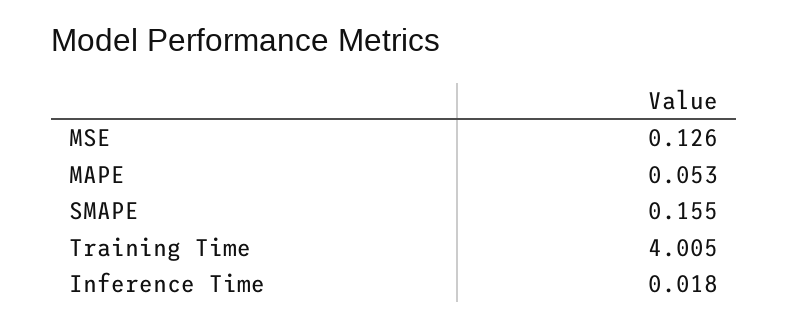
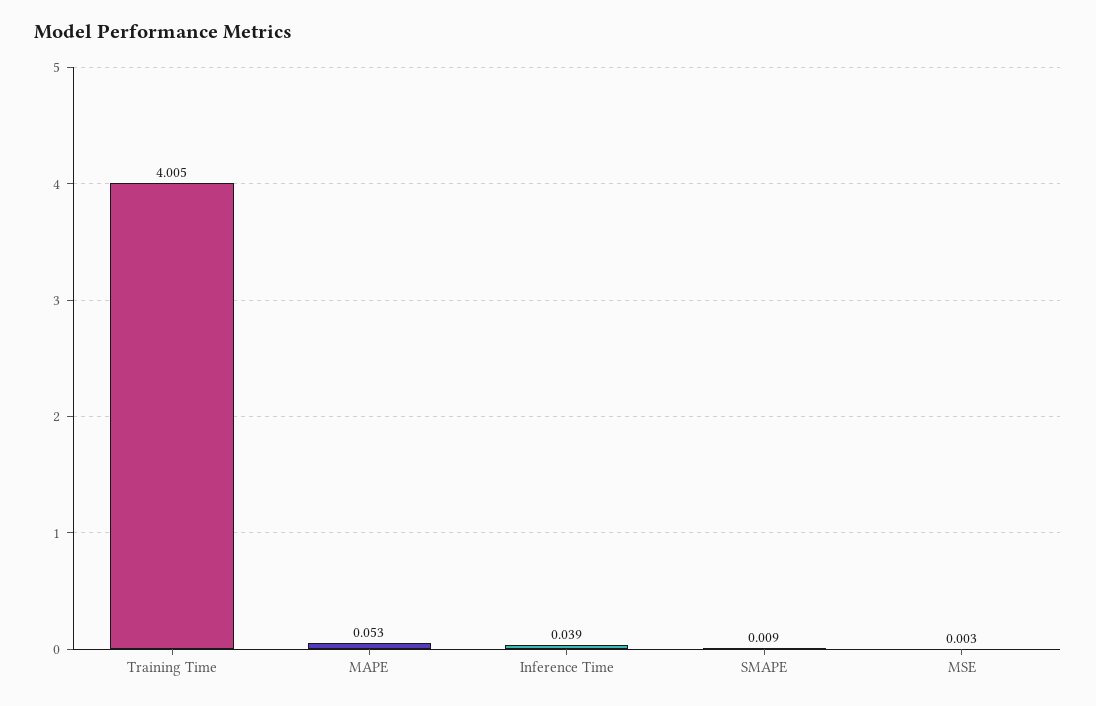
MSE: 0.126 -> 0.003
SMAPE: 0.155 -> 0.009
Inference Time: 0.018 -> 0.039

